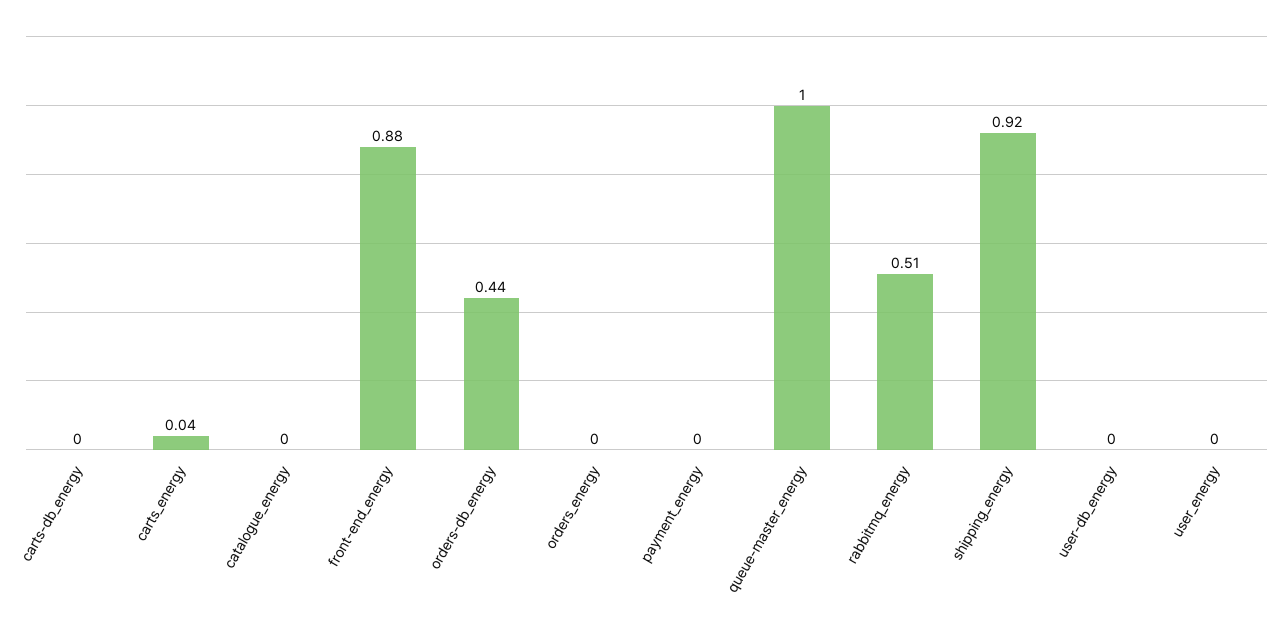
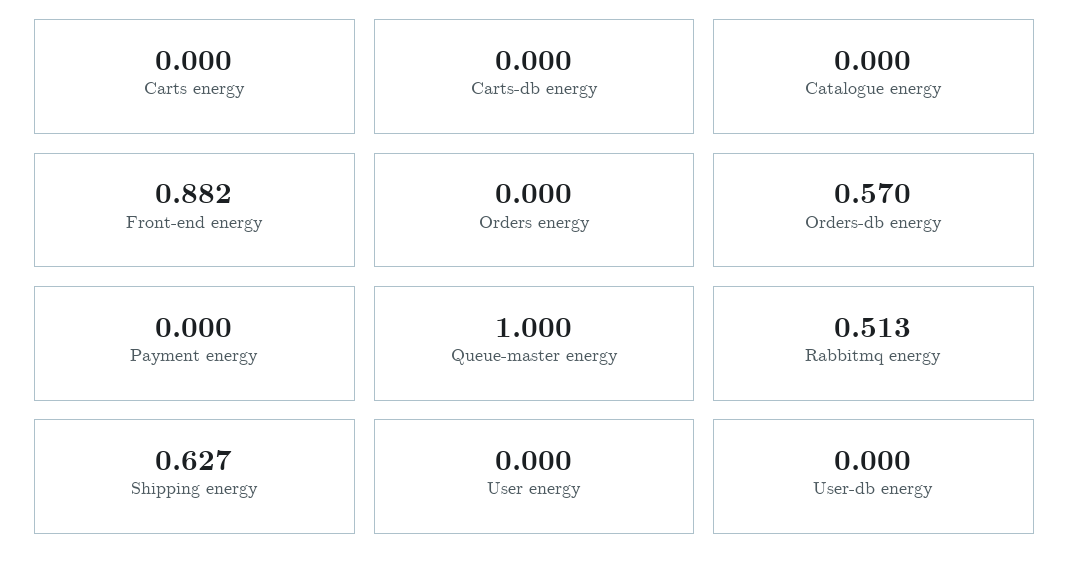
carts_energy: 0.04 -> 0
orders-db_energy: 0.44 -> 0.57
shipping_energy: 0.92 -> 0.627

